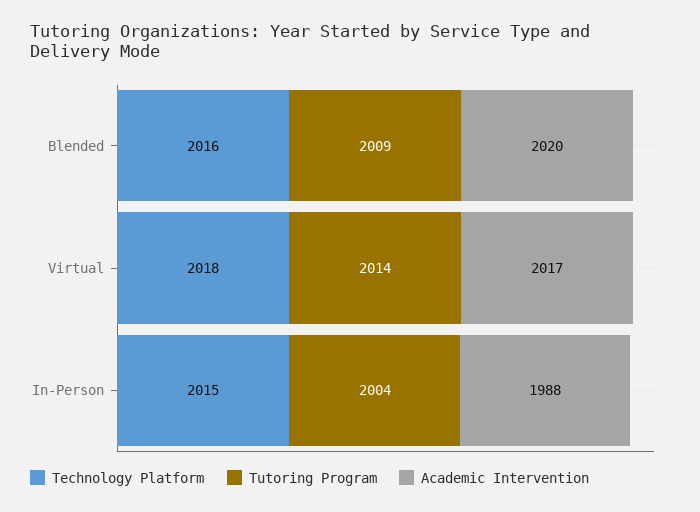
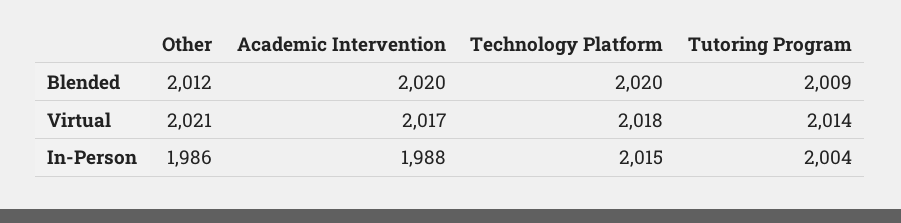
Technology Platform, Blended: 2016 -> 2020
Other, Blended: none -> 2012
Other, Virtual: none -> 2021
Other, In-Person: none -> 1986

